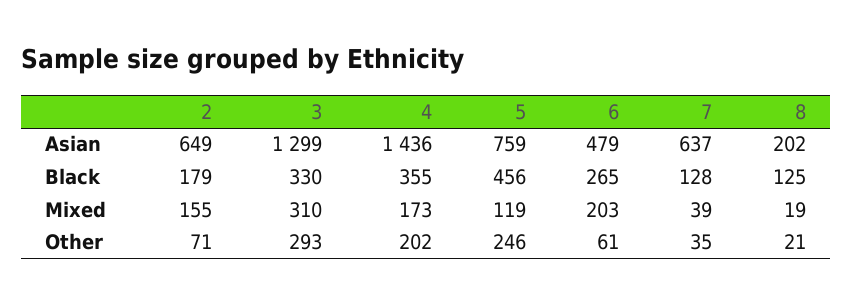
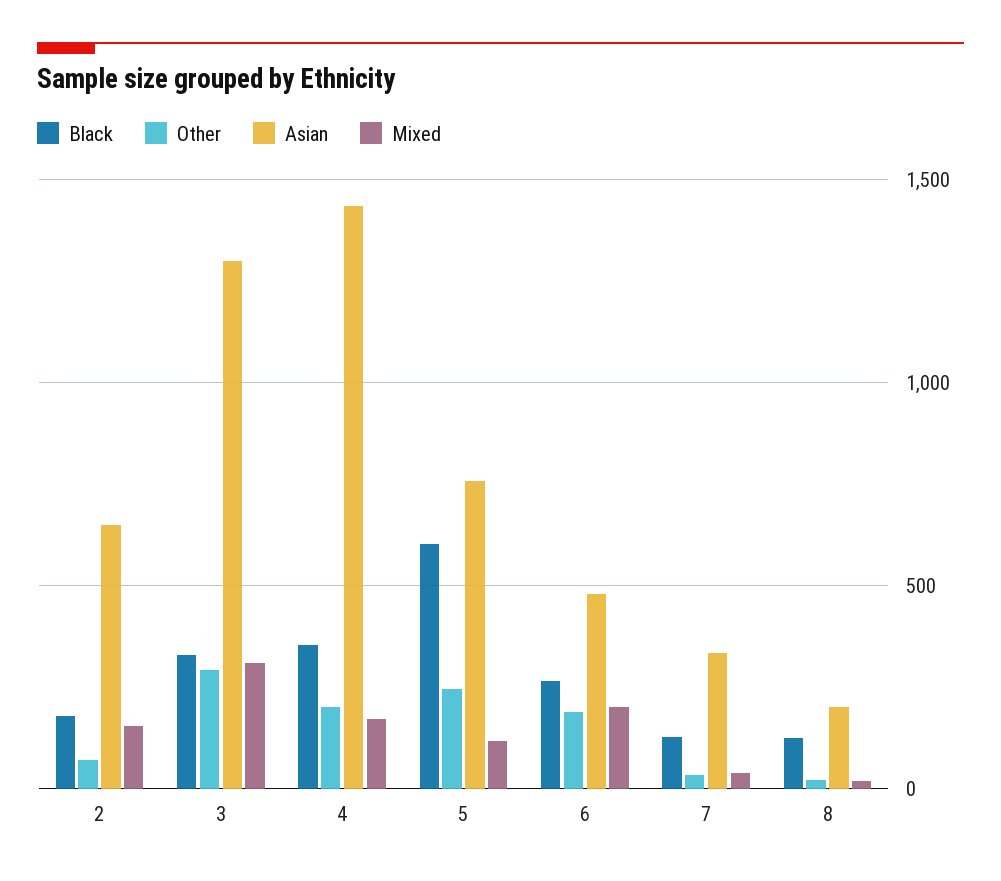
Asian, 7: 637 -> 350
Black, 5: 456 -> 600
Other, 6: 61 -> 200

